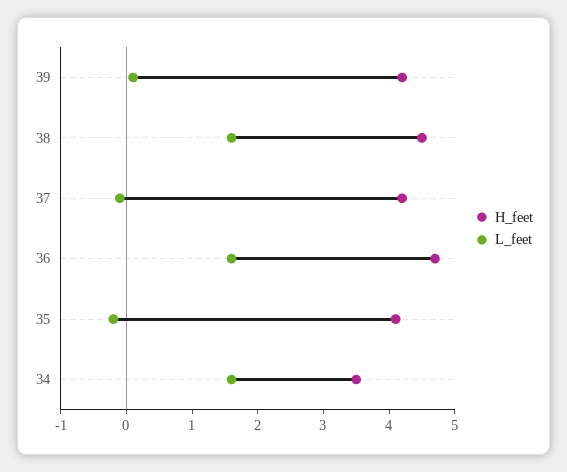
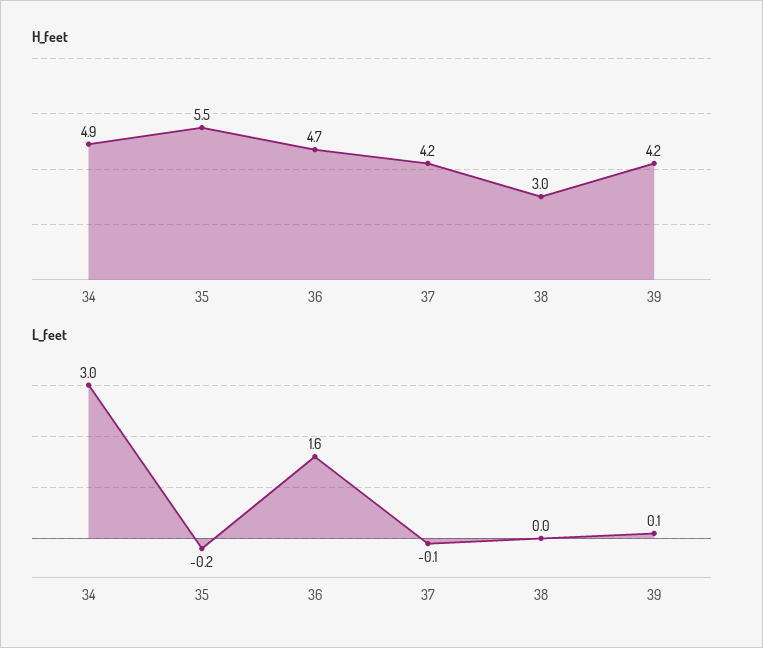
H_feet, 38: 4.5 -> 3
L_feet, 38: 1.5 -> 0
H_feet, 35: 4 -> 5.5
H_feet, 34: 3.5 -> 4.9
L_feet, 34: 1.5 -> 3

